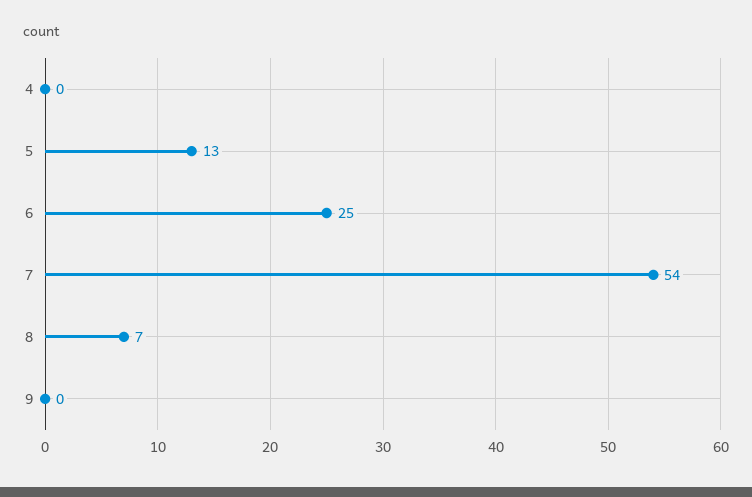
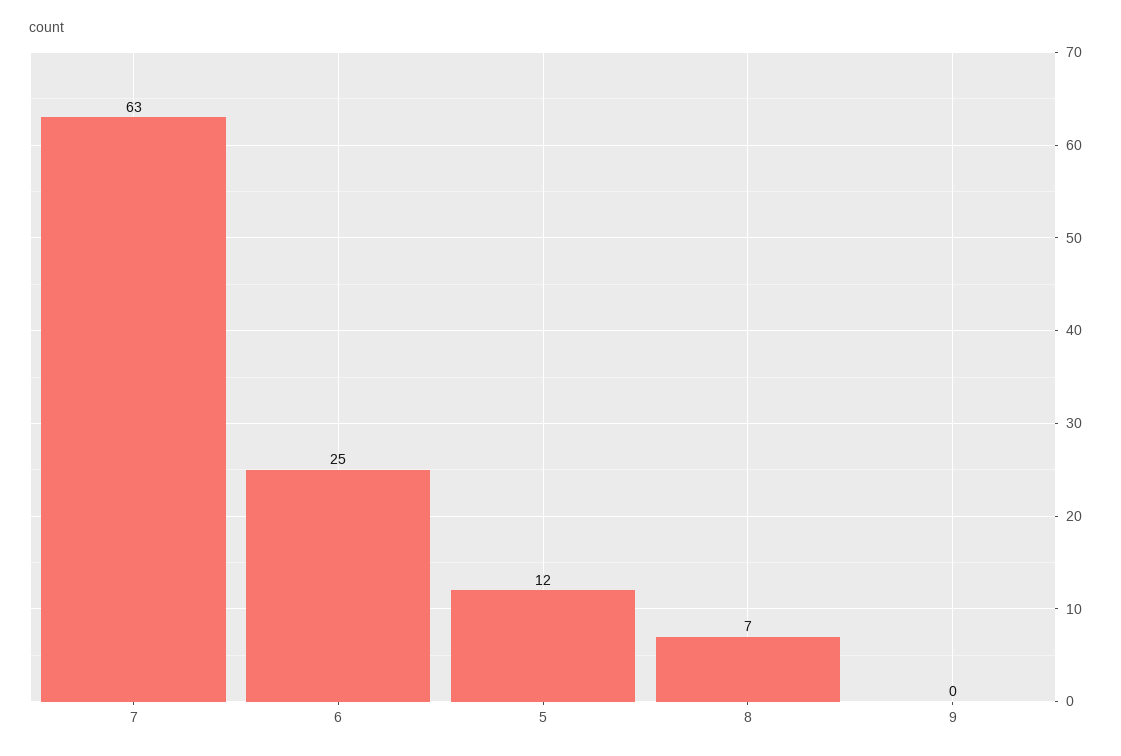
4: 0 -> none
5: 13 -> 12
7: 54 -> 63

